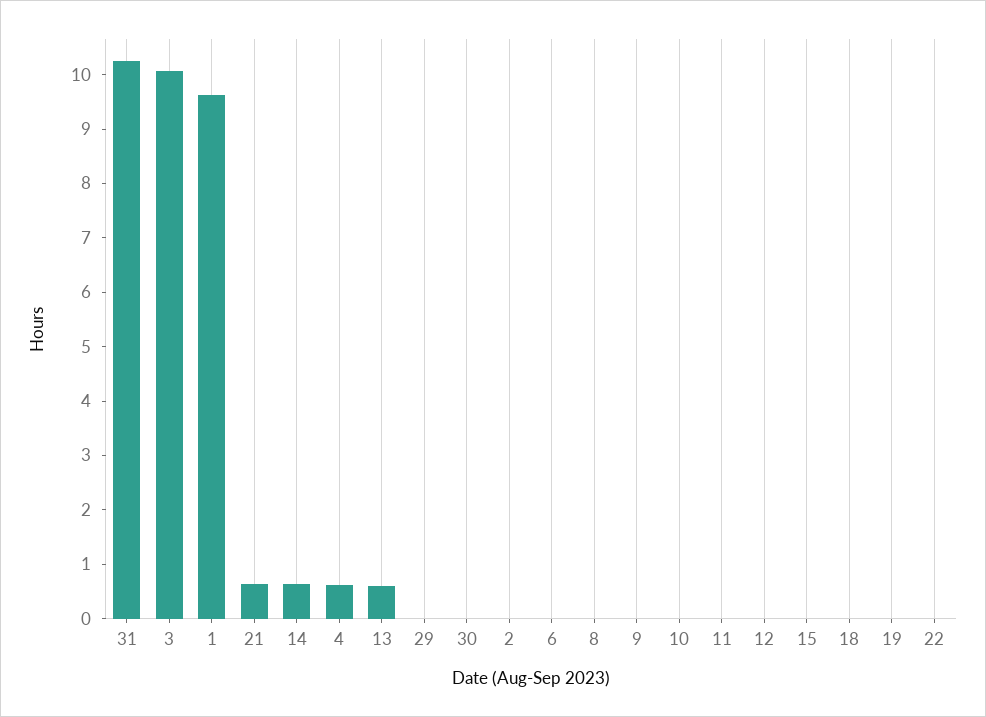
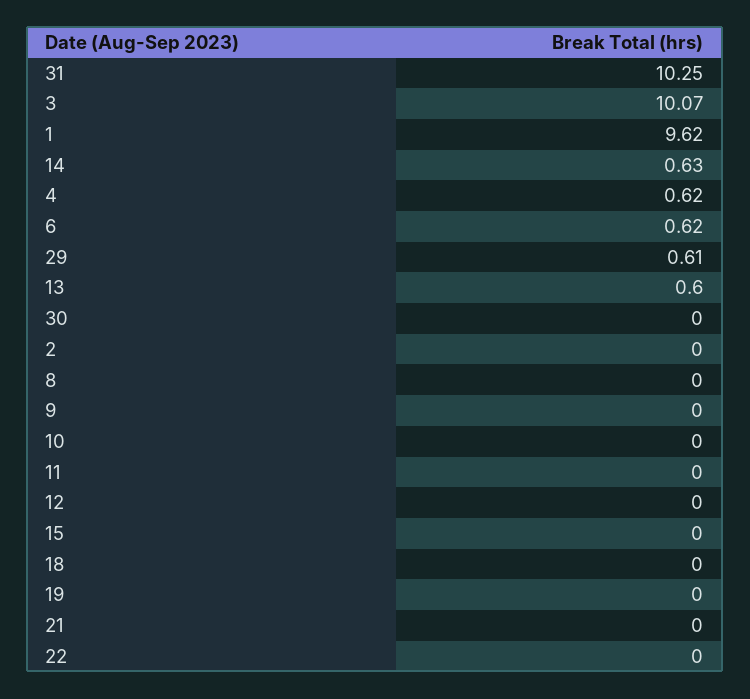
21: 0.6 -> 0
29: 0 -> 0.61
6: 0 -> 0.62

